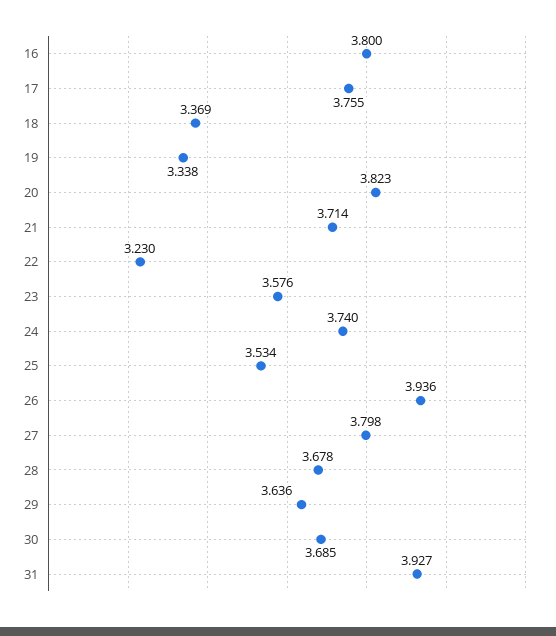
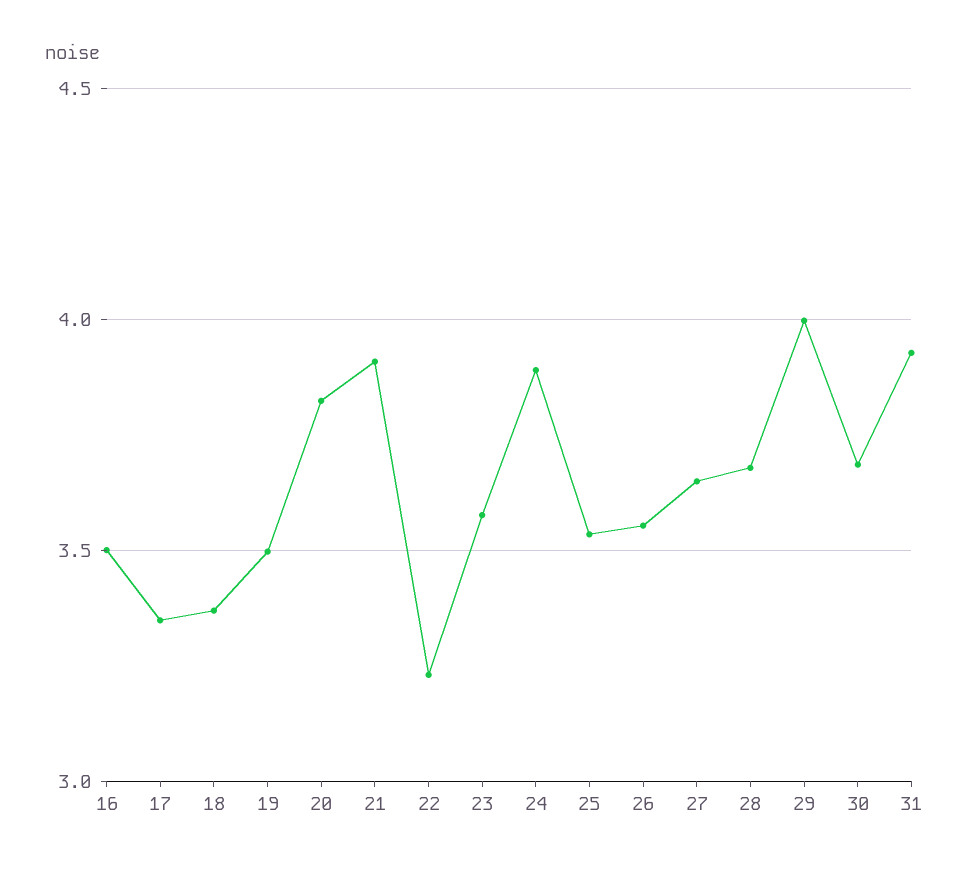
16: 3.8 -> 3.5
17: 3.755 -> 3.35
19: 3.338 -> 3.5
21: 3.714 -> 3.9
24: 3.74 -> 3.9
26: 3.936 -> 3.55
27: 3.798 -> 3.65
29: 3.636 -> 4

